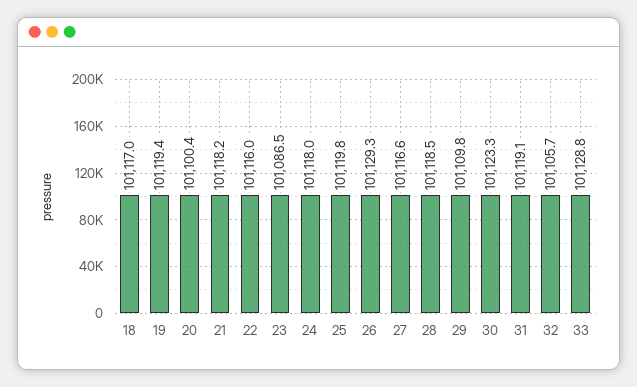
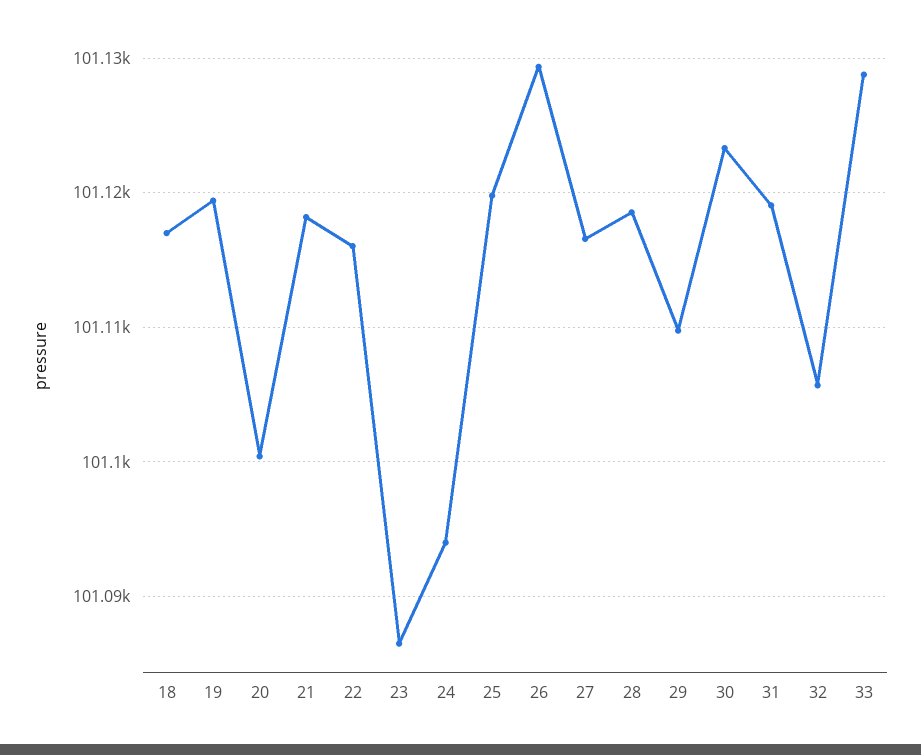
24: 101118 -> 101094

